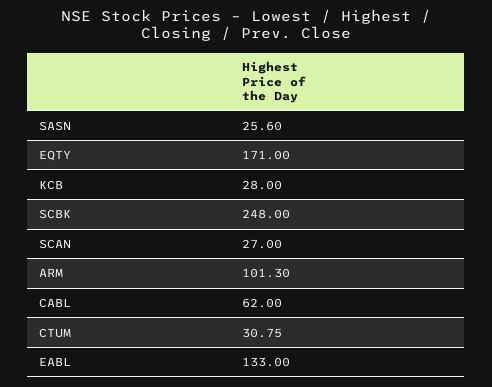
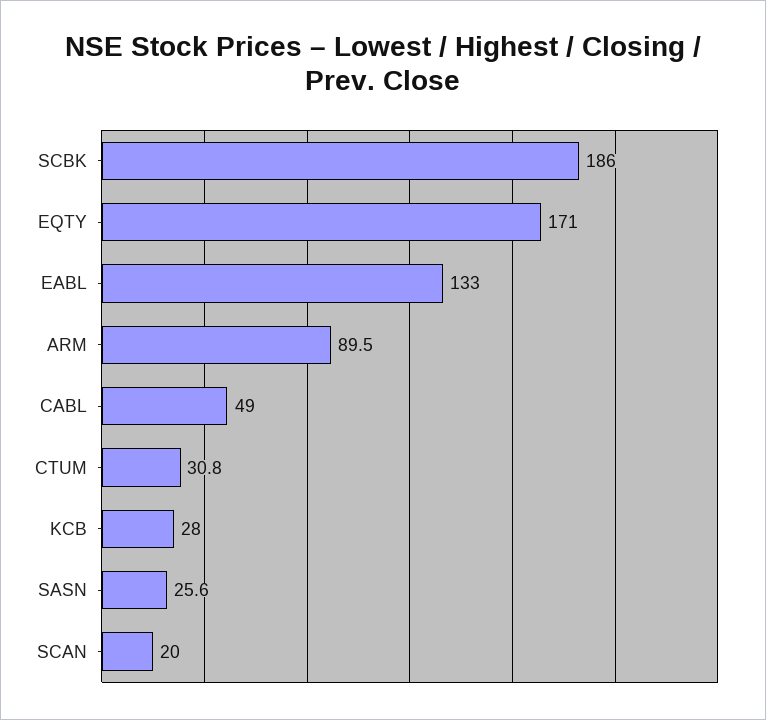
SCBK: 248 -> 186
SCAN: 27 -> 20
ARM: 101.3 -> 89.5
CABL: 62 -> 49

